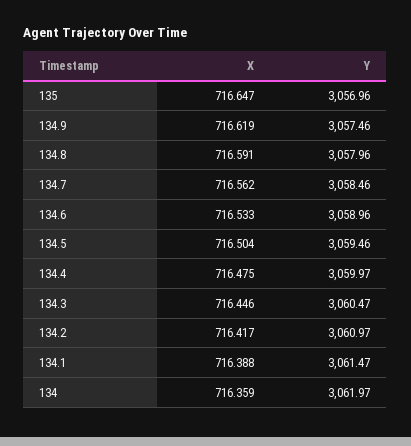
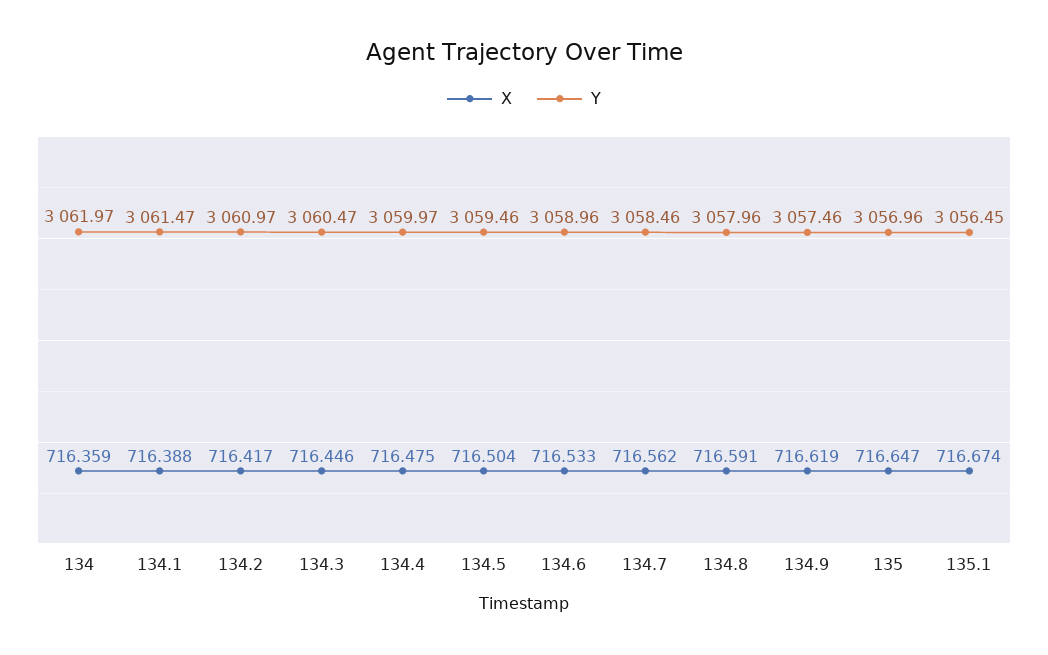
X, 135.1: none -> 716.674
Y, 135.1: none -> 3056.45

